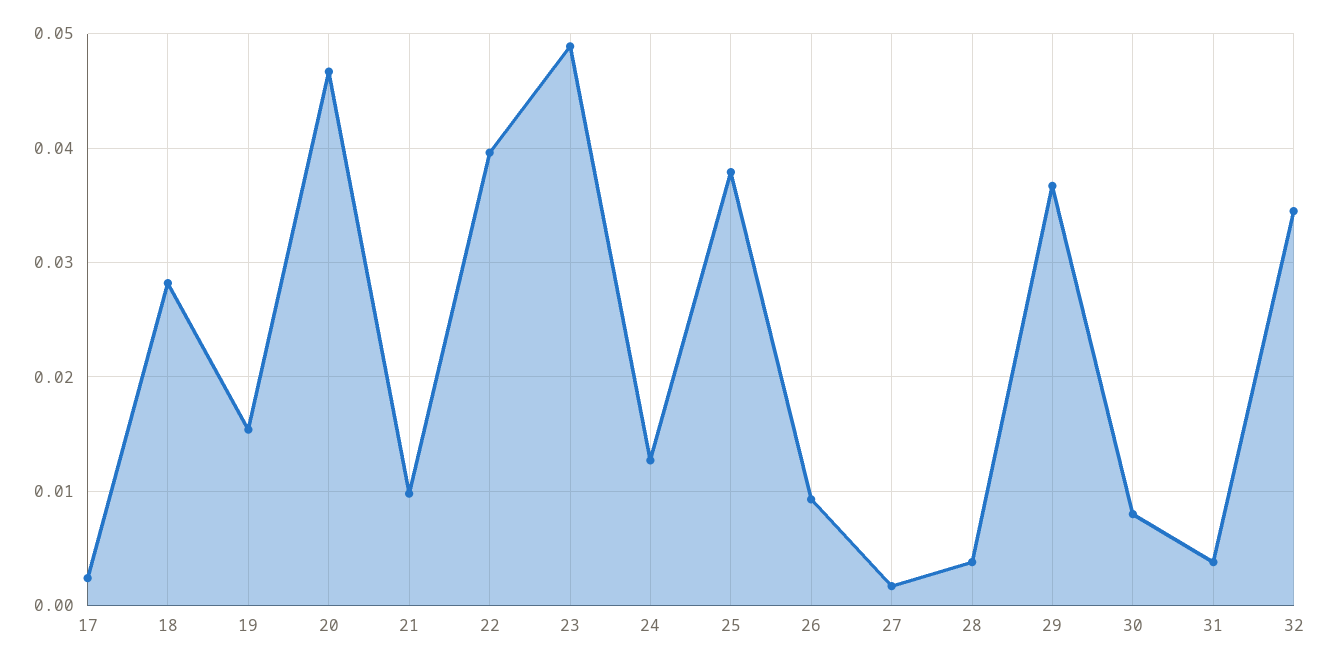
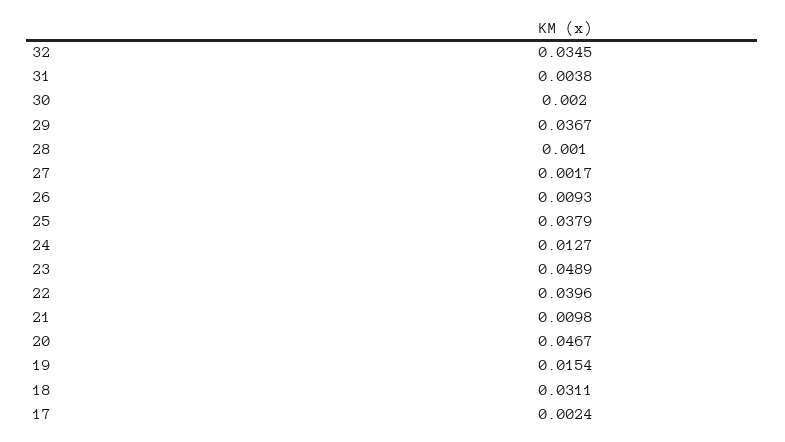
18: 0.028 -> 0.0311
28: 0.004 -> 0.001
30: 0.008 -> 0.002

